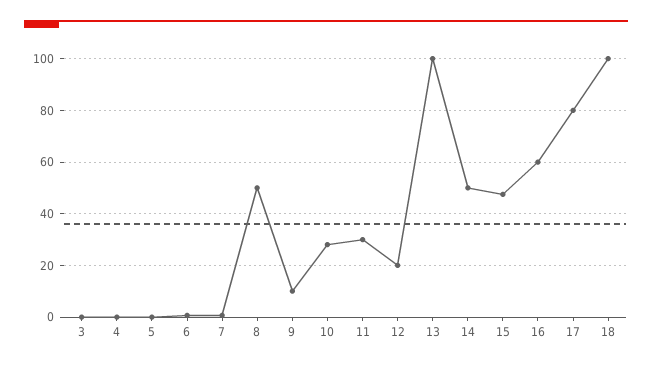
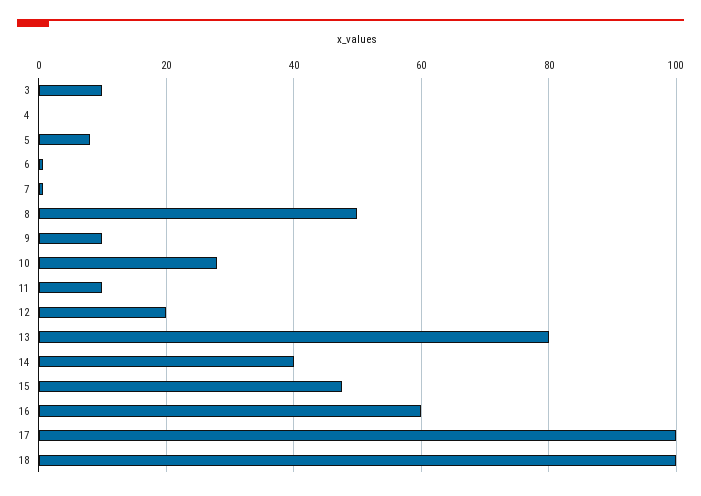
3: 0 -> 10
5: 0 -> 8
11: 30 -> 10
13: 100 -> 80
14: 50 -> 40
17: 80 -> 100

